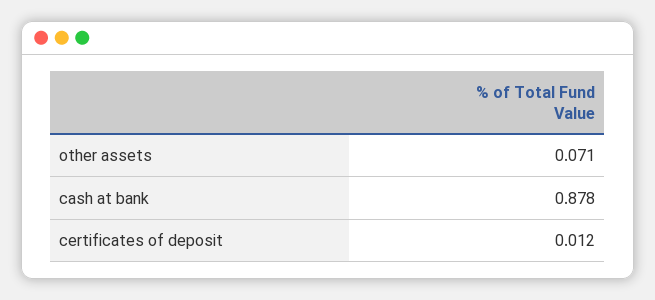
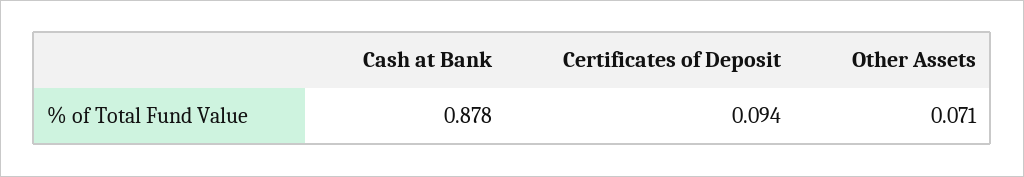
certificates of deposit: 0.012 -> 0.094

